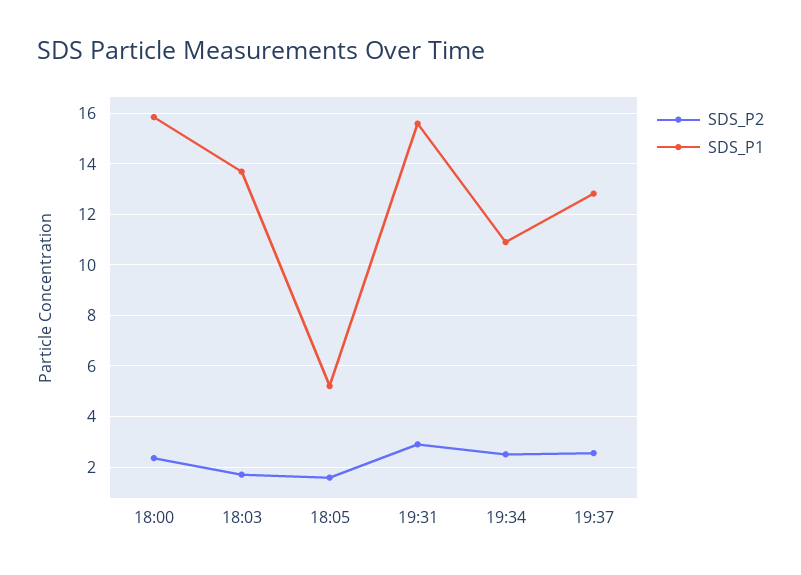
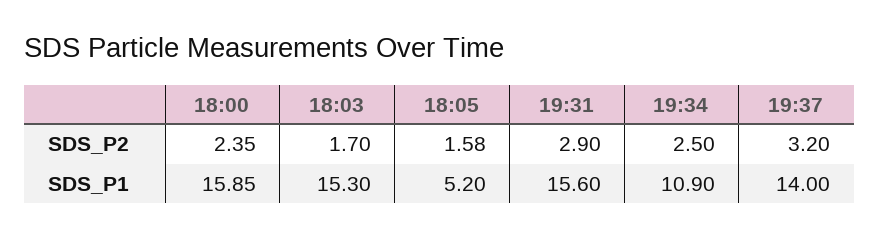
SDS_P1, 18:03: 13.75 -> 15.3
SDS_P2, 19:37: 2.5 -> 3.2
SDS_P1, 19:37: 12.75 -> 14

